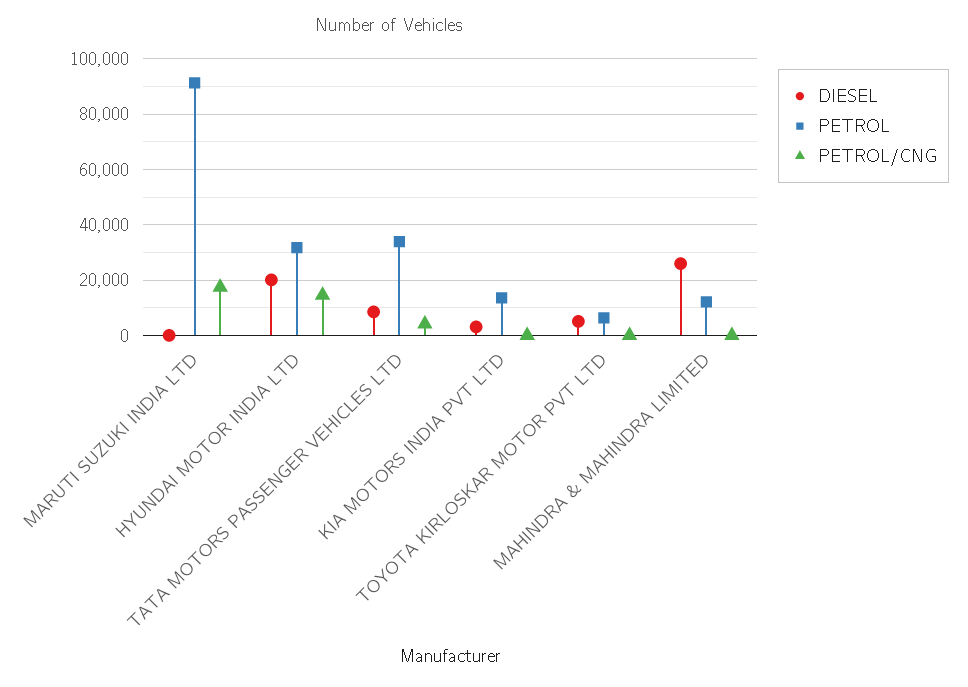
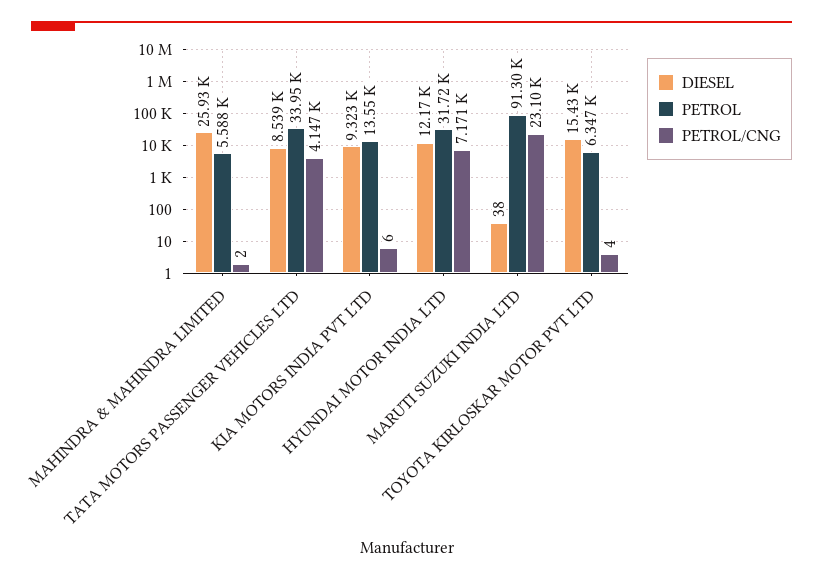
PETROL/CNG, MARUTI SUZUKI INDIA LTD: 17500 -> 23100
DIESEL, HYUNDAI MOTOR INDIA LTD: 20000 -> 12170
PETROL/CNG, HYUNDAI MOTOR INDIA LTD: 15000 -> 7171
DIESEL, KIA MOTORS INDIA PVT LTD: 2500 -> 9323
DIESEL, TOYOTA KIRLOSKAR MOTOR PVT LTD: 5000 -> 15430
PETROL, MAHINDRA & MAHINDRA LIMITED: 12500 -> 5588

